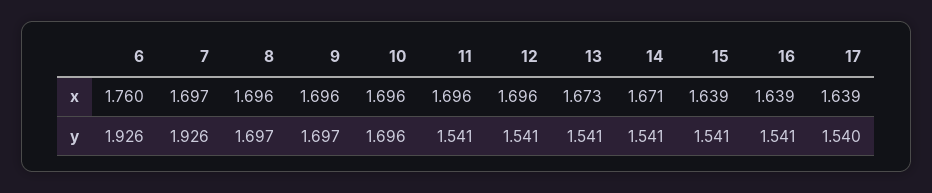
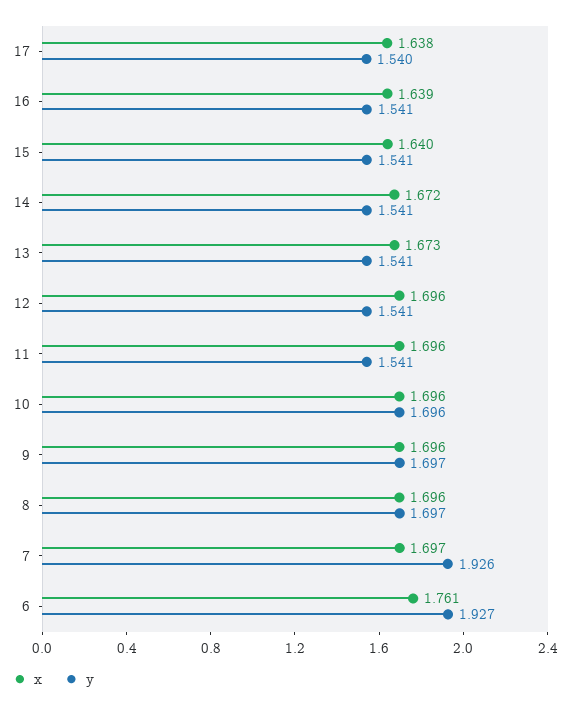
x, 6: 1.76 -> 1.761
x, 14: 1.671 -> 1.672
x, 15: 1.639 -> 1.64
x, 17: 1.639 -> 1.638
y, 6: 1.926 -> 1.927

